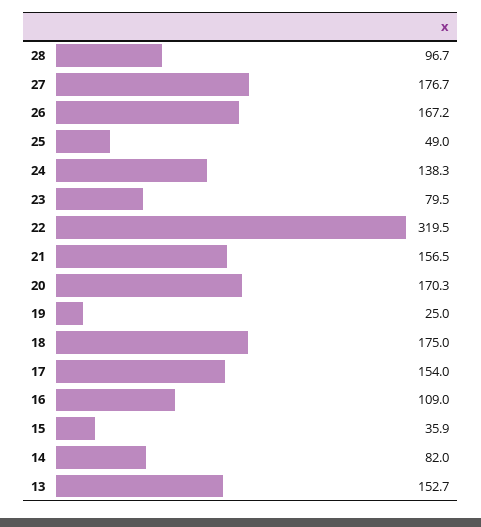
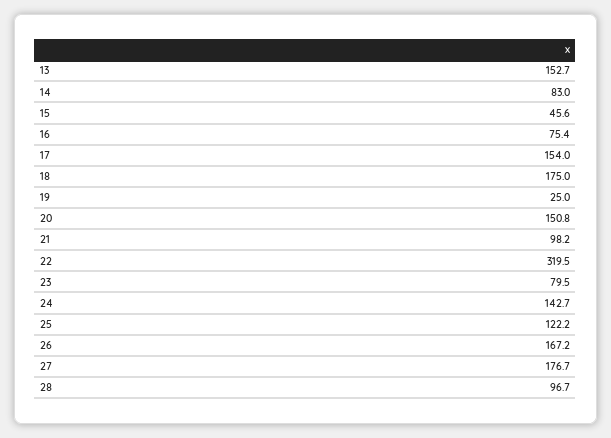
25: 49 -> 122.2
24: 138.3 -> 142.7
21: 156.5 -> 98.2
20: 170.3 -> 150.8
16: 109 -> 75.4
15: 35.9 -> 45.6
14: 82 -> 83

